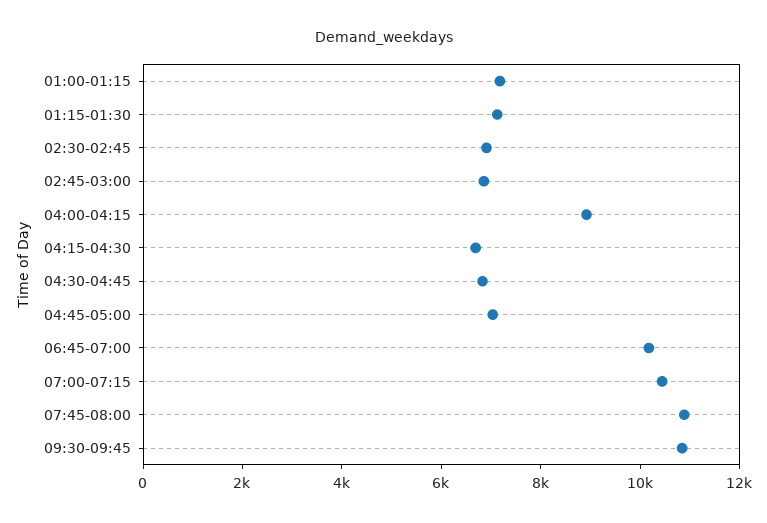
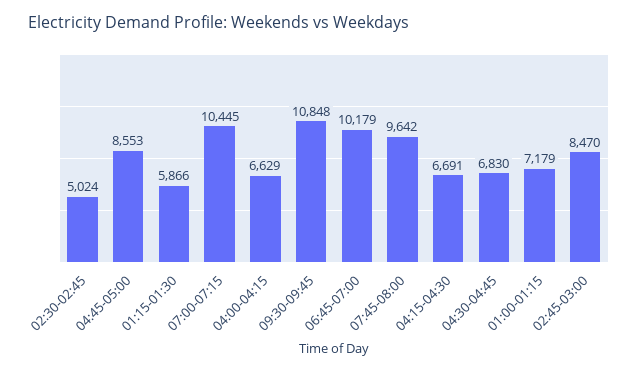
01:15-01:30: 7000 -> 5866
02:30-02:45: 7000 -> 5024
02:45-03:00: 7000 -> 8470
04:00-04:15: 9000 -> 6629
04:45-05:00: 7000 -> 8553
07:45-08:00: 11000 -> 9642

